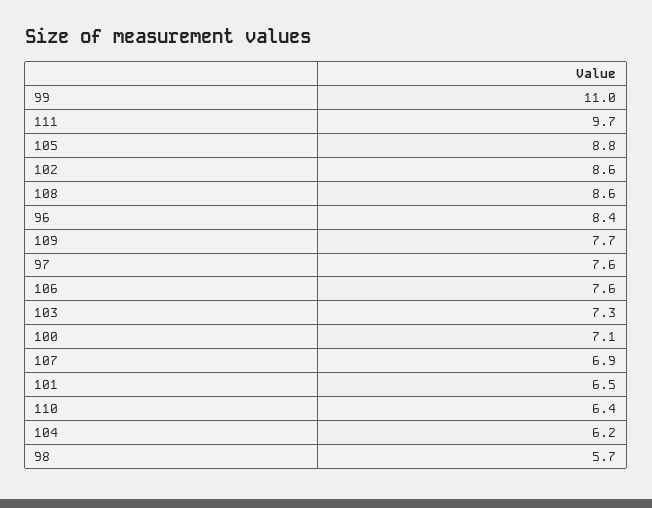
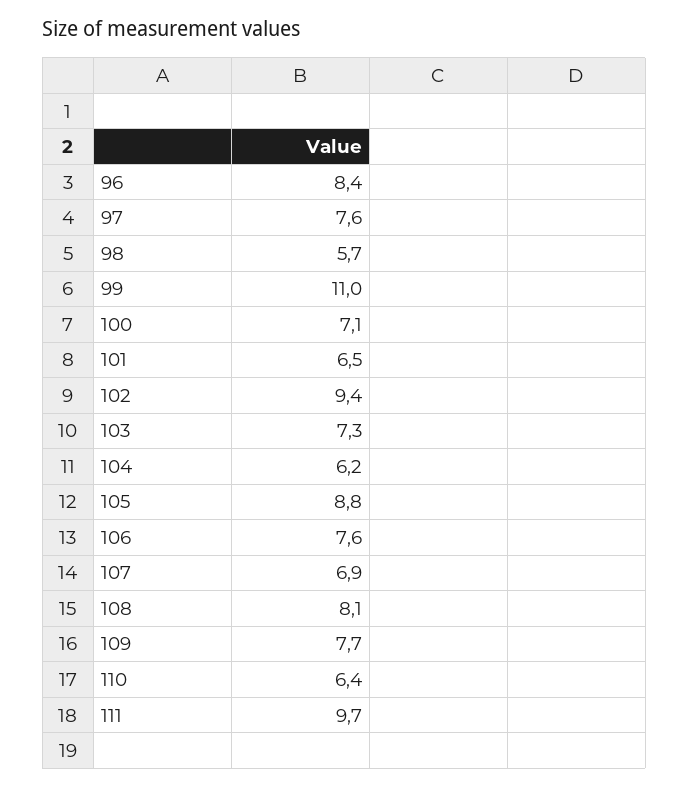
102: 8.6 -> 9.4
108: 8.6 -> 8.1

